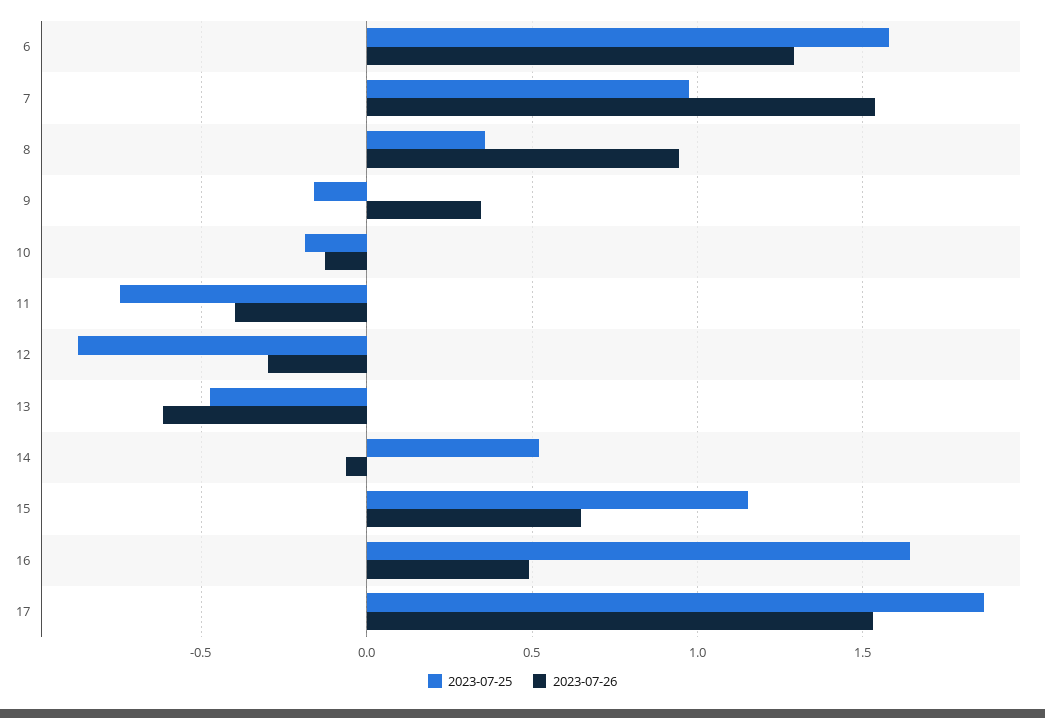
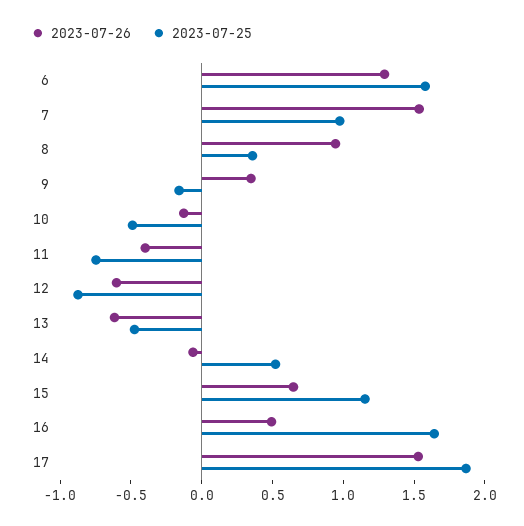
2023-07-25, 10: -0.2 -> -0.5
2023-07-26, 12: -0.3 -> -0.6

